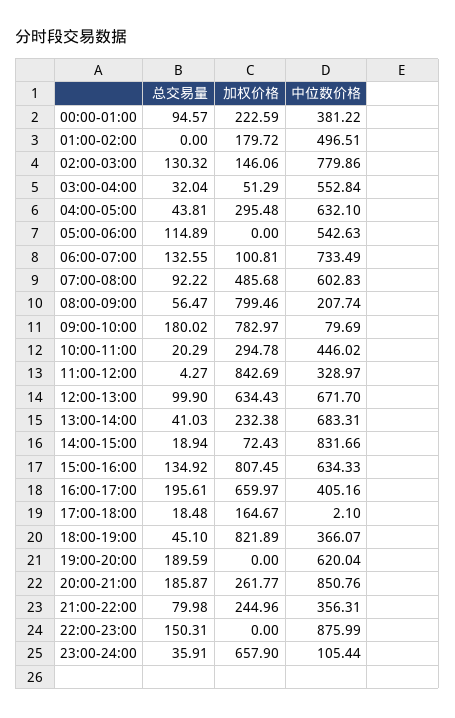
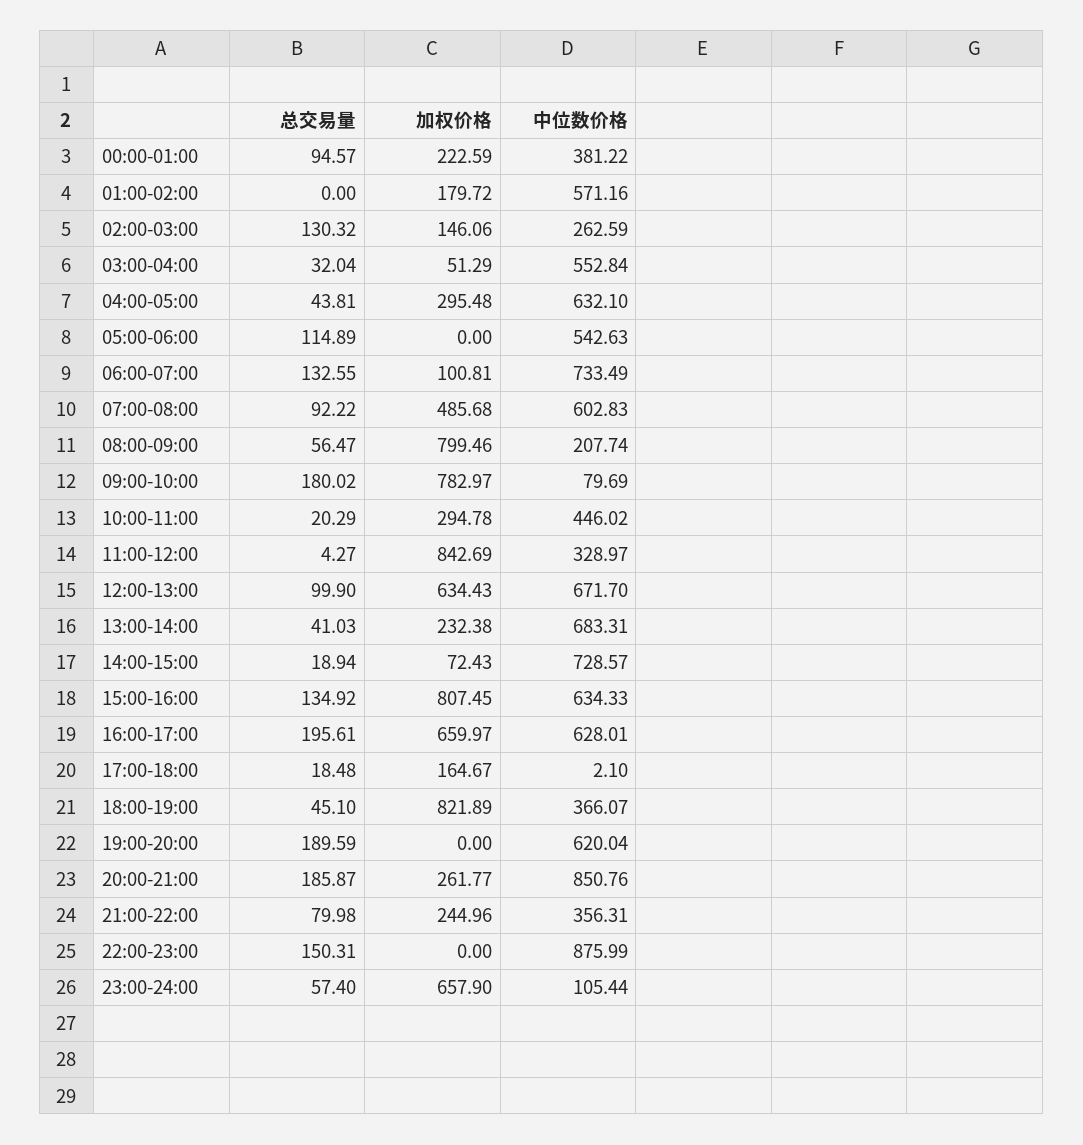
中位数价格, 01:00-02:00: 496.51 -> 571.16
中位数价格, 02:00-03:00: 779.86 -> 262.59
中位数价格, 14:00-15:00: 831.66 -> 728.57
中位数价格, 16:00-17:00: 405.16 -> 628.01
总交易量, 23:00-24:00: 35.91 -> 57.4

